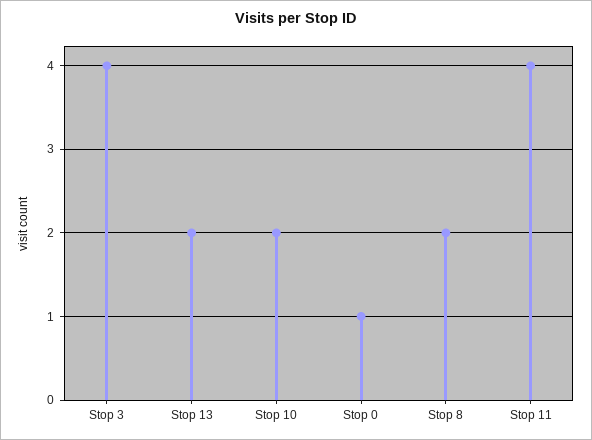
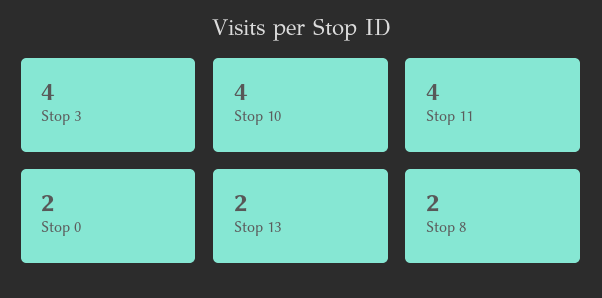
Stop 10: 2 -> 4
Stop 0: 1 -> 2

